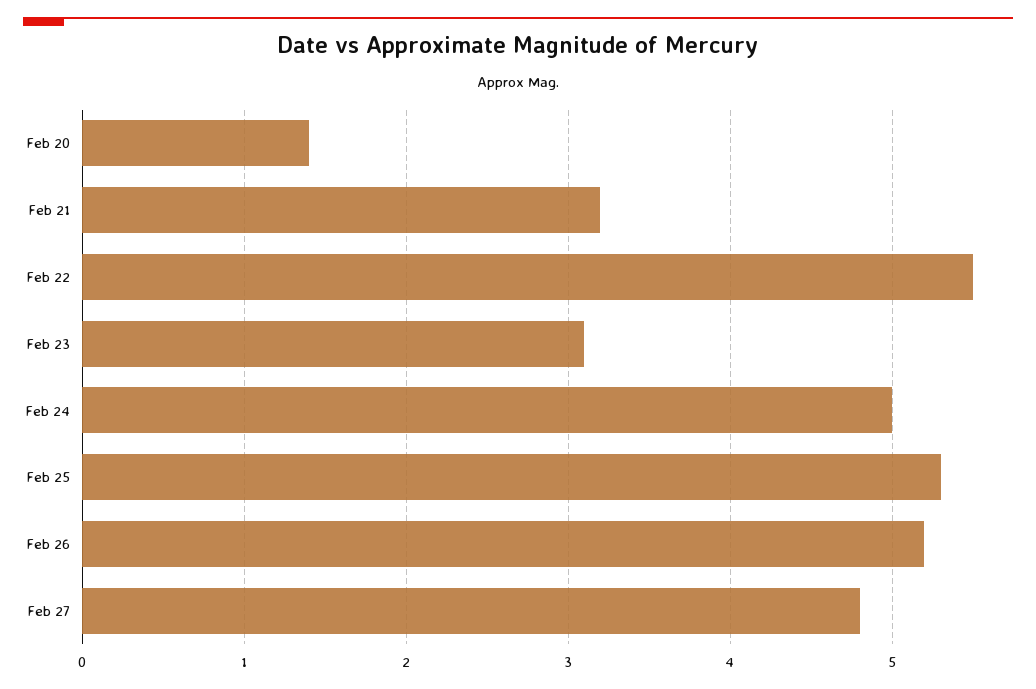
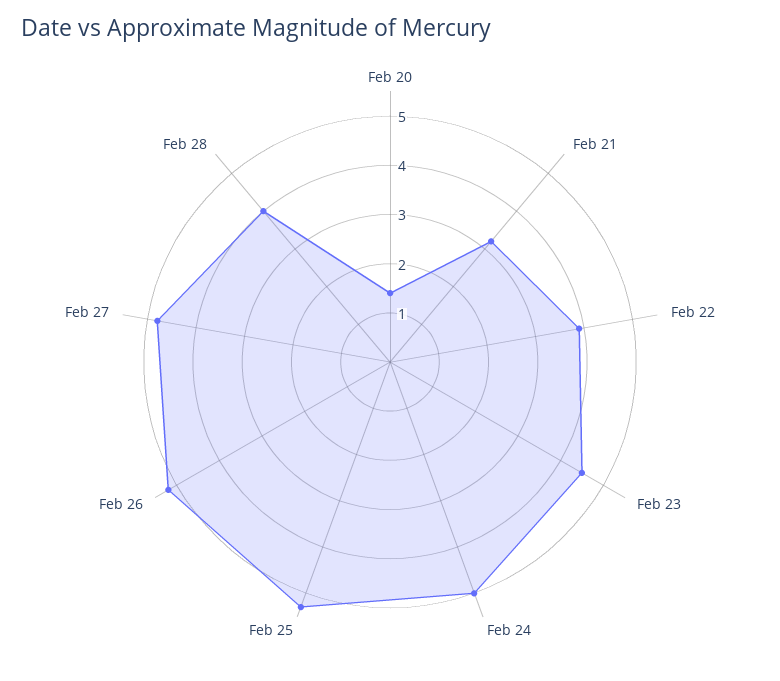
Feb 22: 5.5 -> 4
Feb 23: 3.1 -> 4.5
Feb 28: none -> 4

